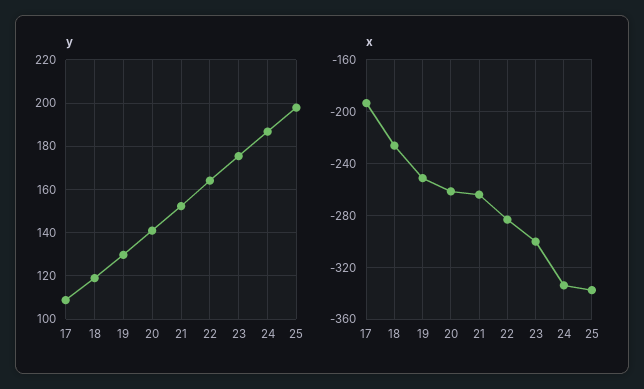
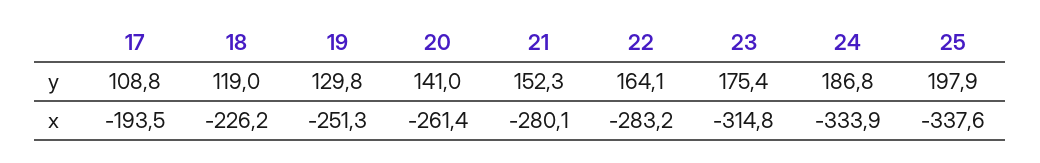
x, 21: -265 -> -280.1
x, 23: -300 -> -314.8

